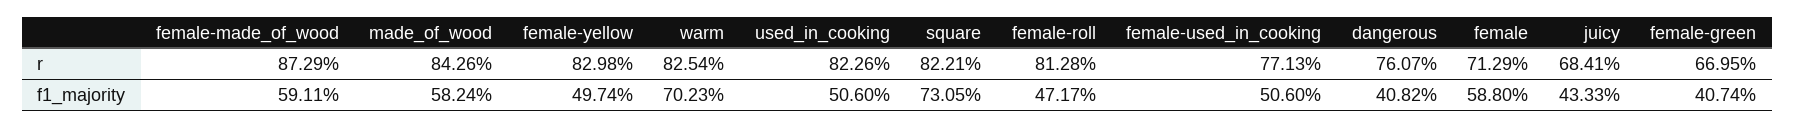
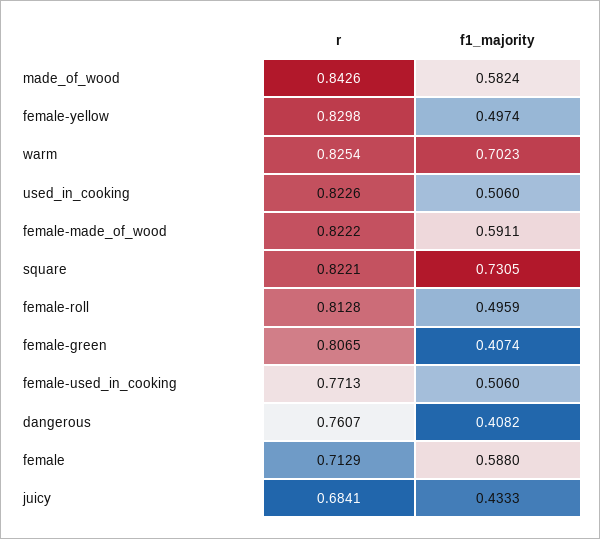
female-made_of_wood, r: 0.8729 -> 0.8222
female-green, r: 0.6695 -> 0.8065
female-roll, f1_majority: 0.4717 -> 0.4959

